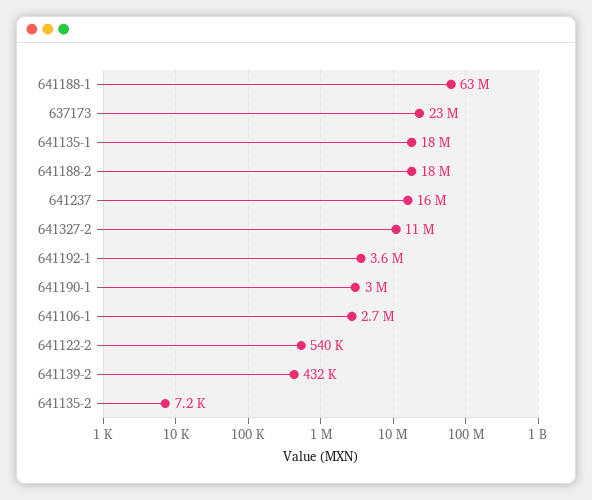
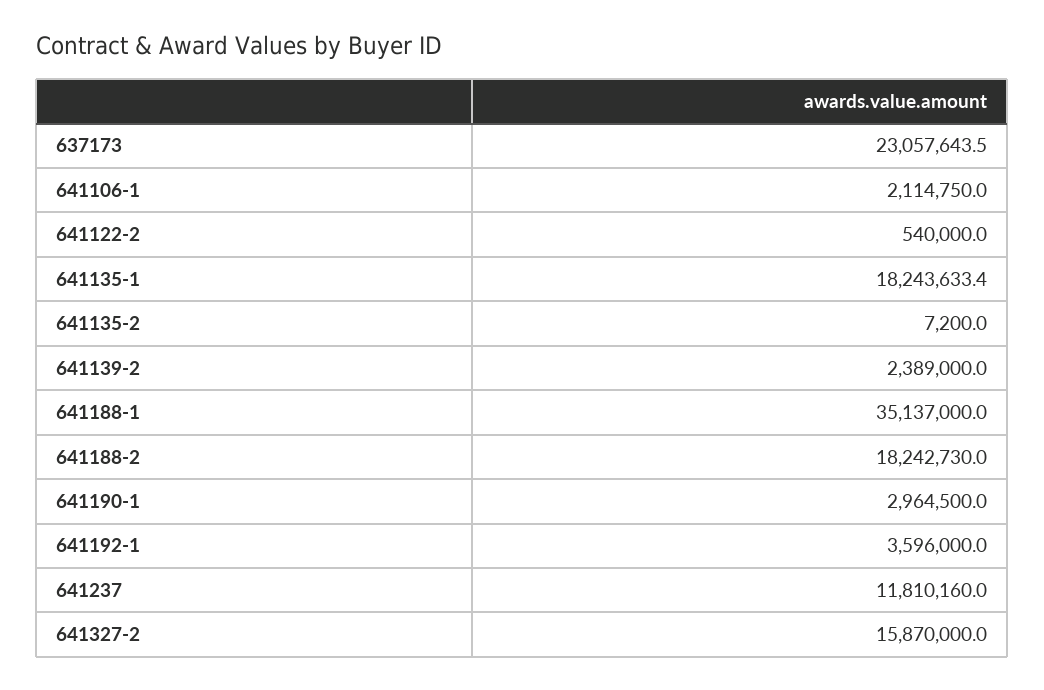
641188-1: 63000000 -> 35137000
641237: 16000000 -> 11810160
641327-2: 11000000 -> 15870000
641106-1: 2700000 -> 2114750
641139-2: 432000 -> 2389000

